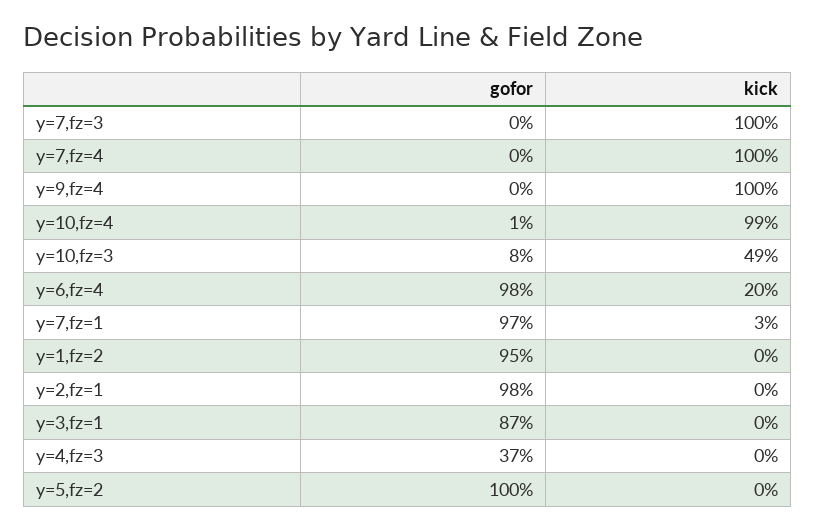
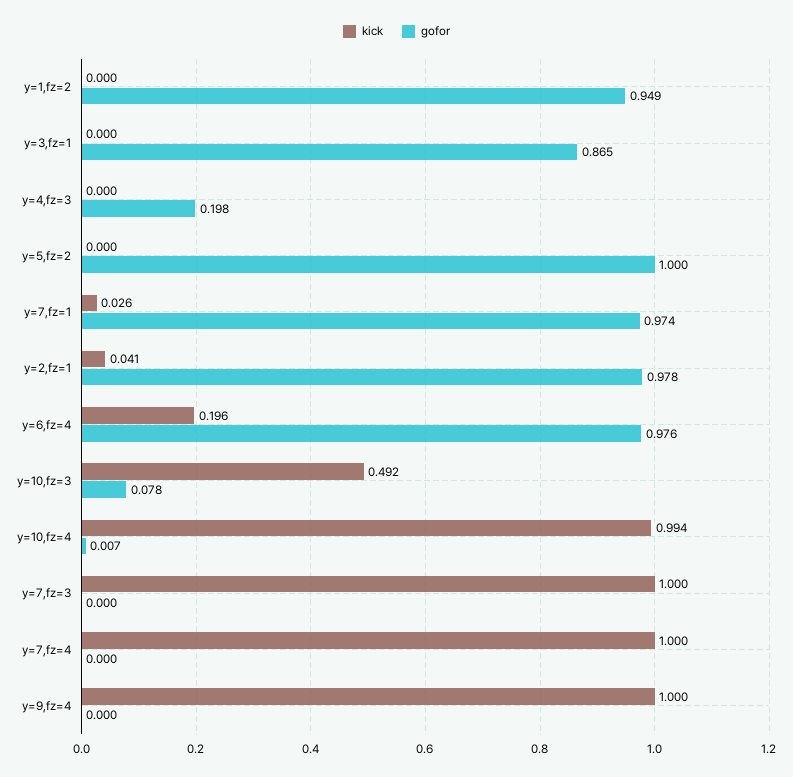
kick, y=2,fz=1: 0 -> 0.041
gofor, y=4,fz=3: 0.37 -> 0.198

